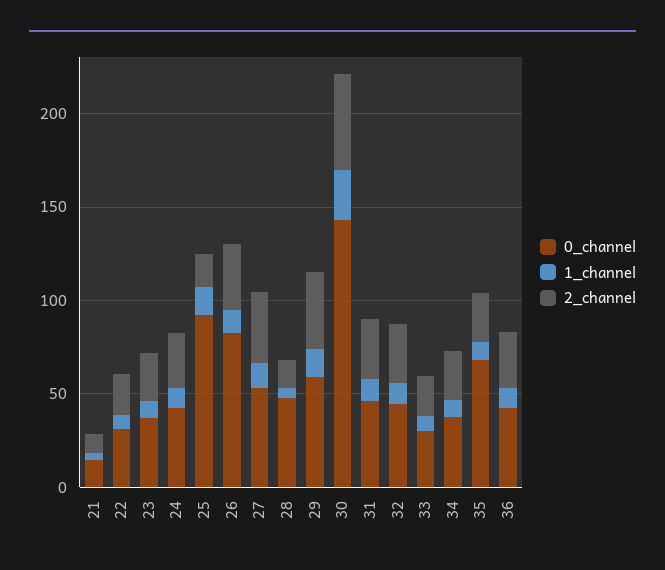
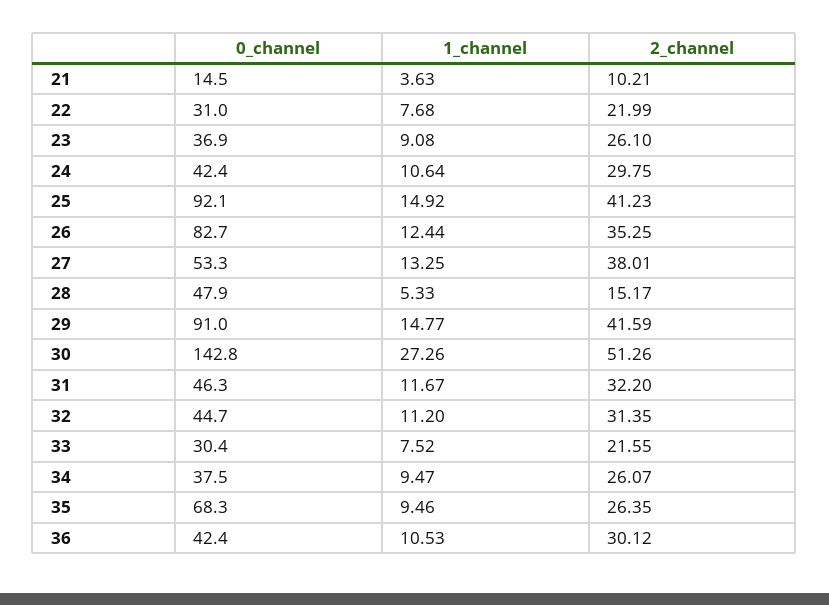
2_channel, 25: 20 -> 41.23
0_channel, 29: 60 -> 91

